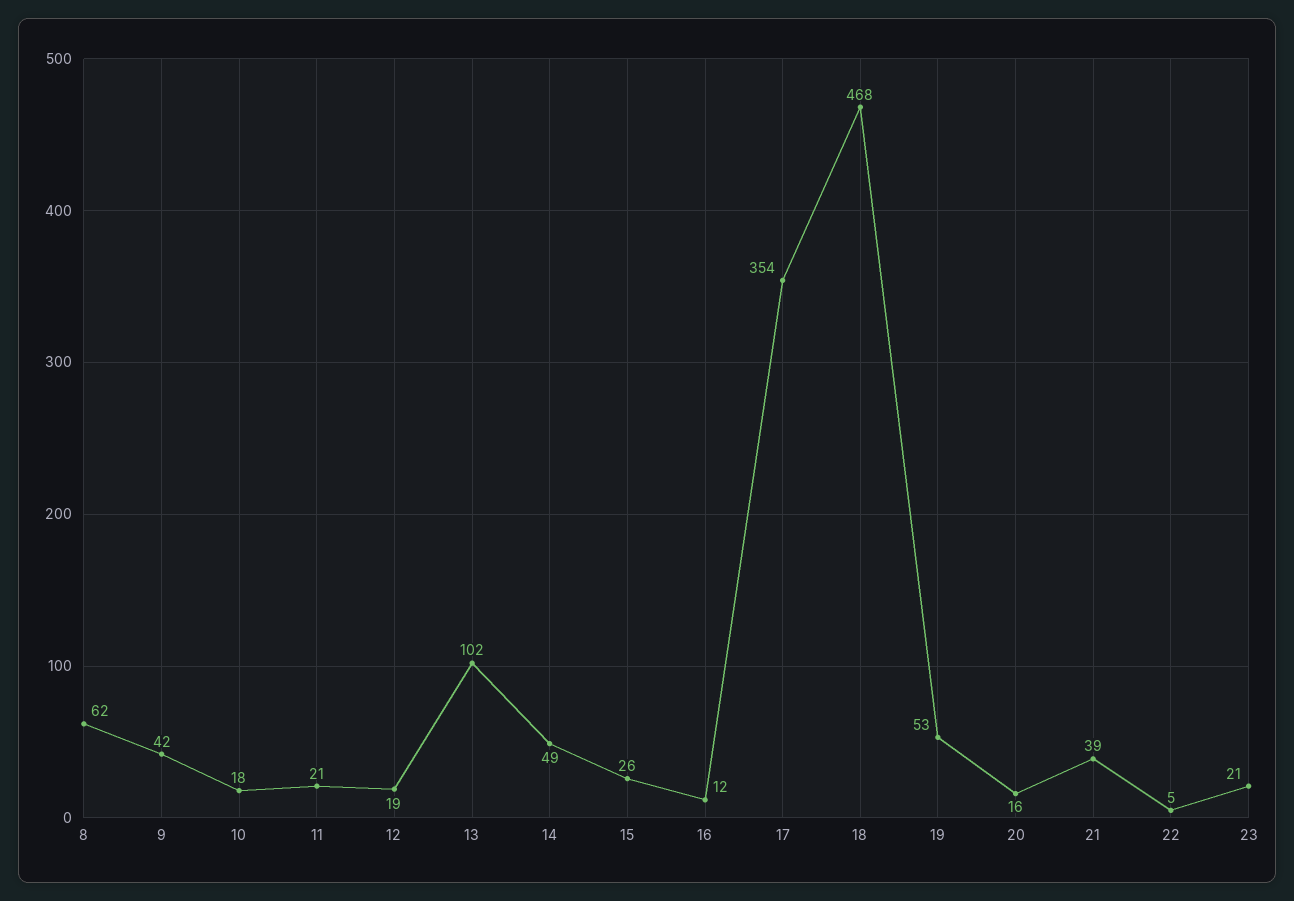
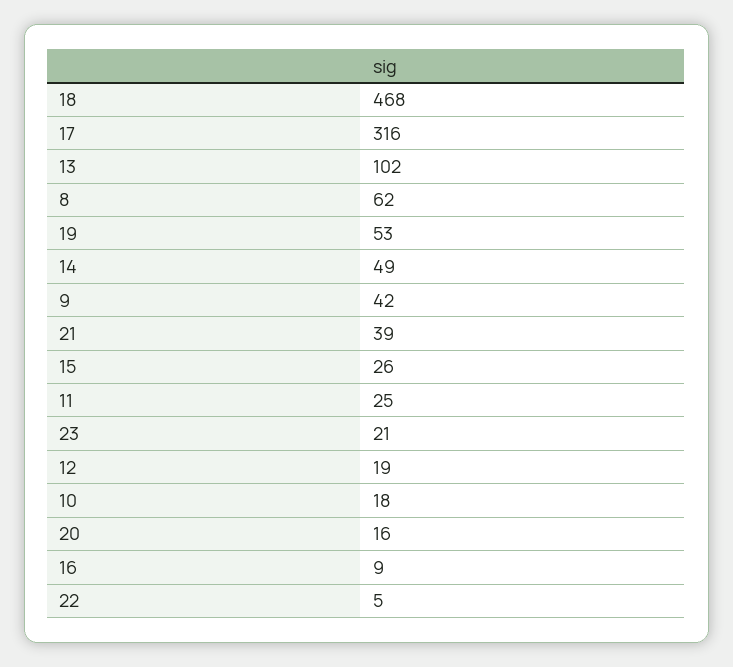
11: 21 -> 25
16: 12 -> 9
17: 354 -> 316

